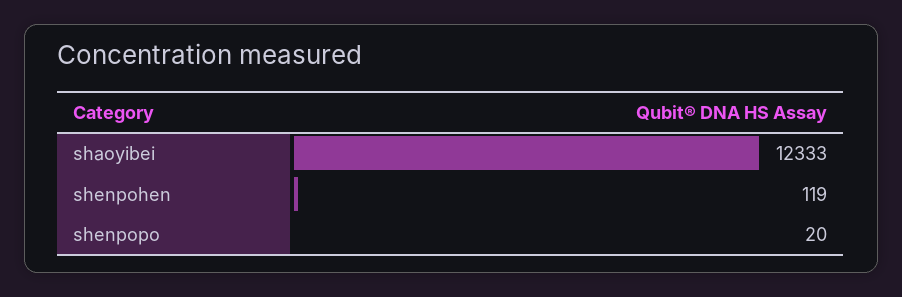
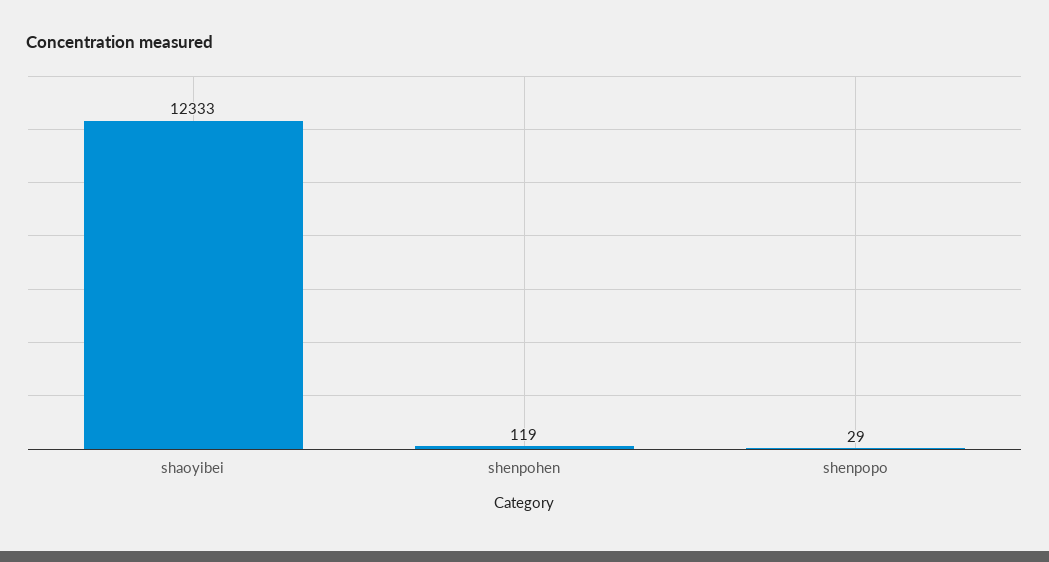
shenpopo: 20 -> 29

